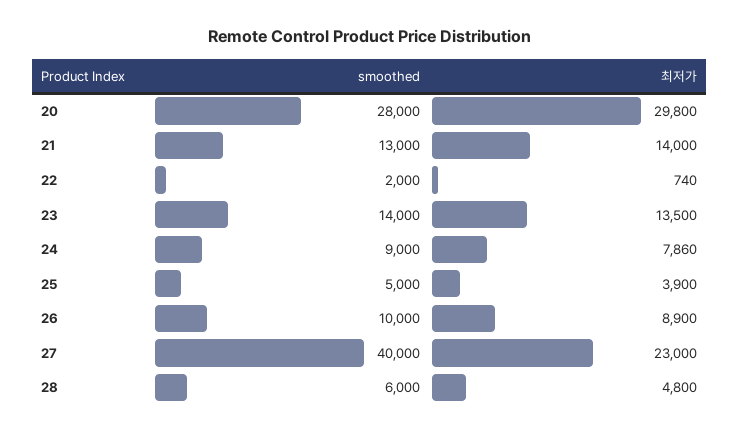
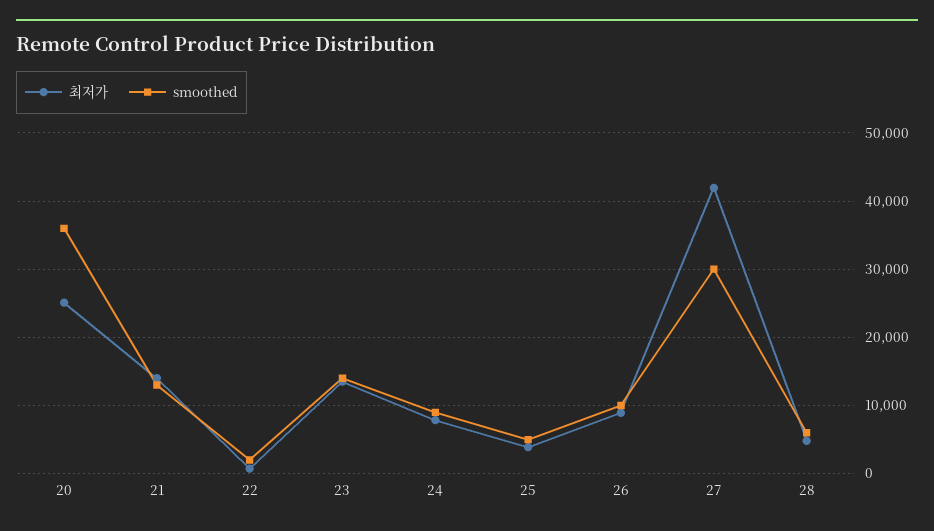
smoothed, 20: 28000 -> 36000
최저가, 20: 29800 -> 25000
smoothed, 27: 40000 -> 30000
최저가, 27: 23000 -> 42000

